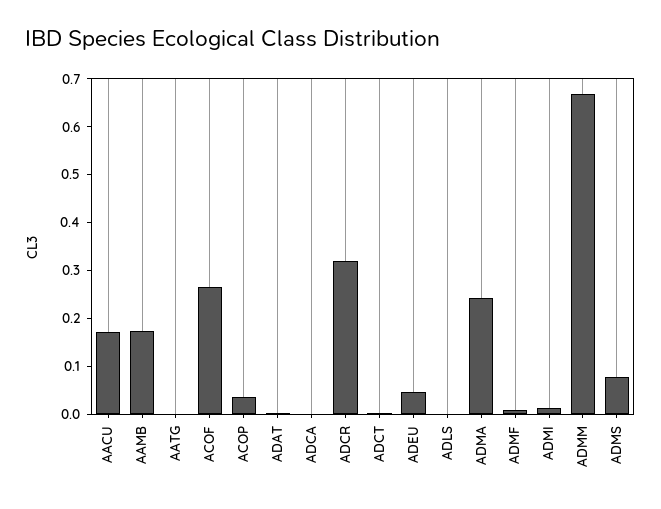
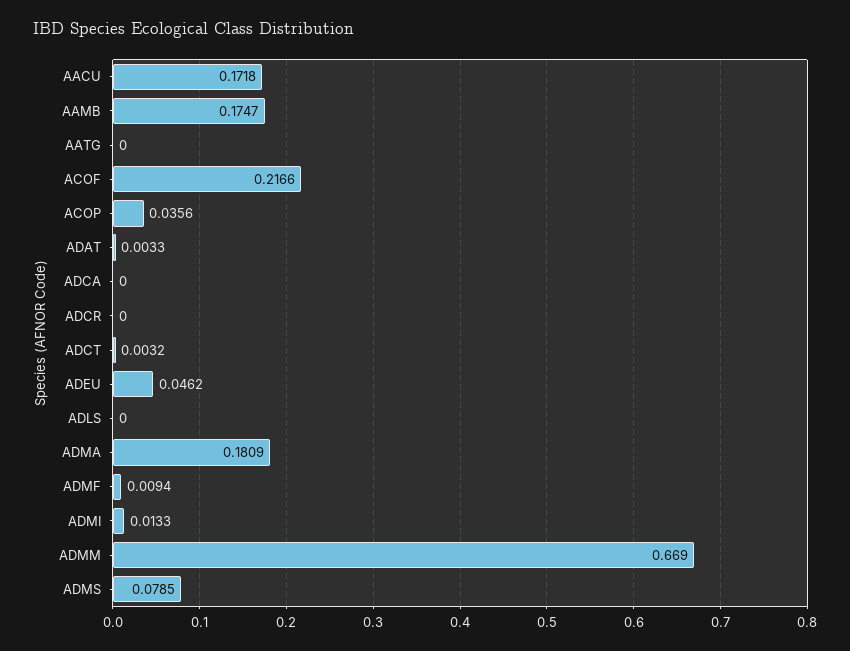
ACOF: 0.26 -> 0.2166
ADCR: 0.32 -> 0
ADMA: 0.24 -> 0.1809

